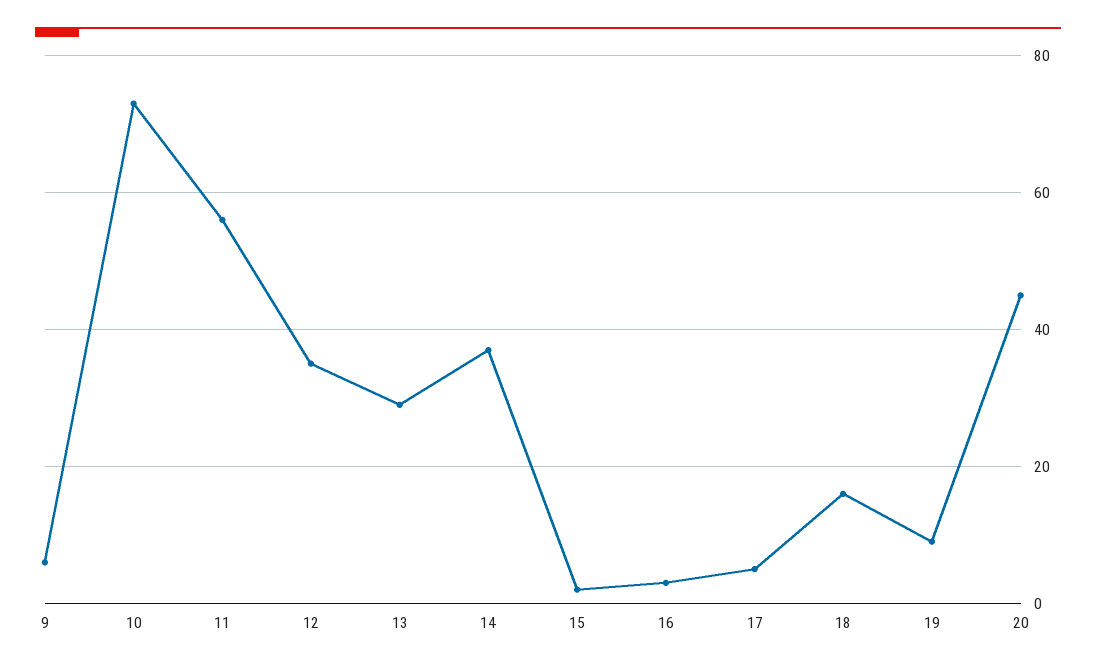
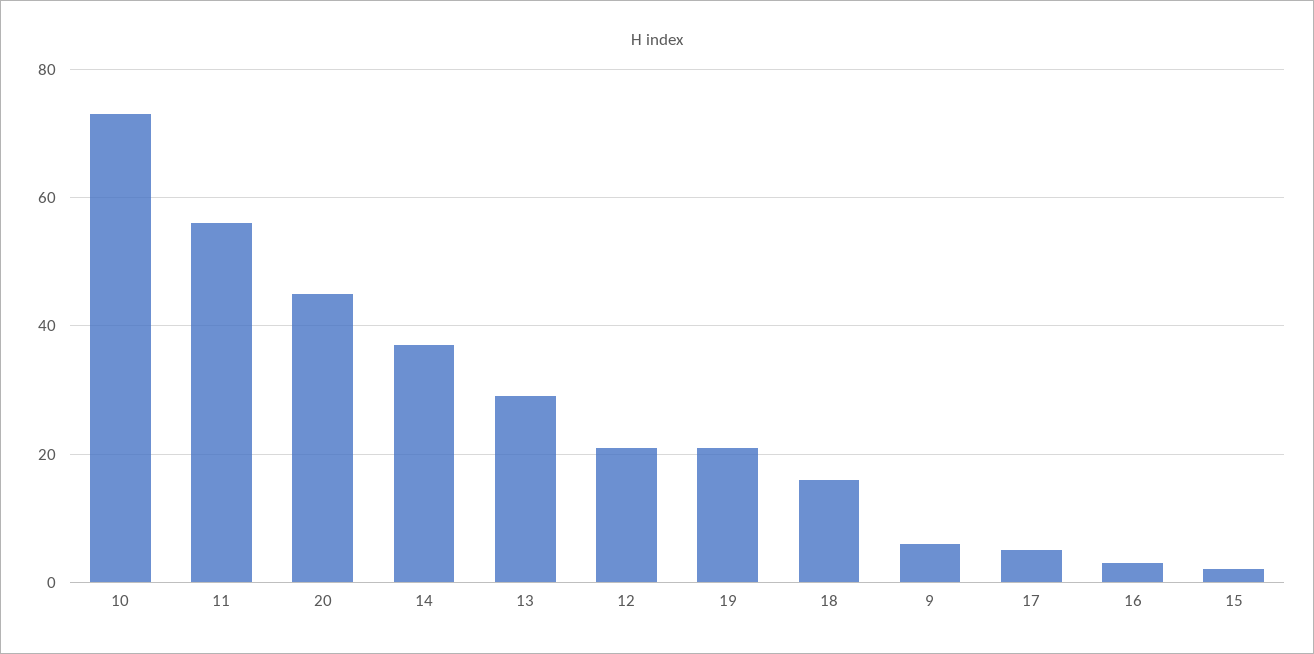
12: 35 -> 20
19: 10 -> 20

